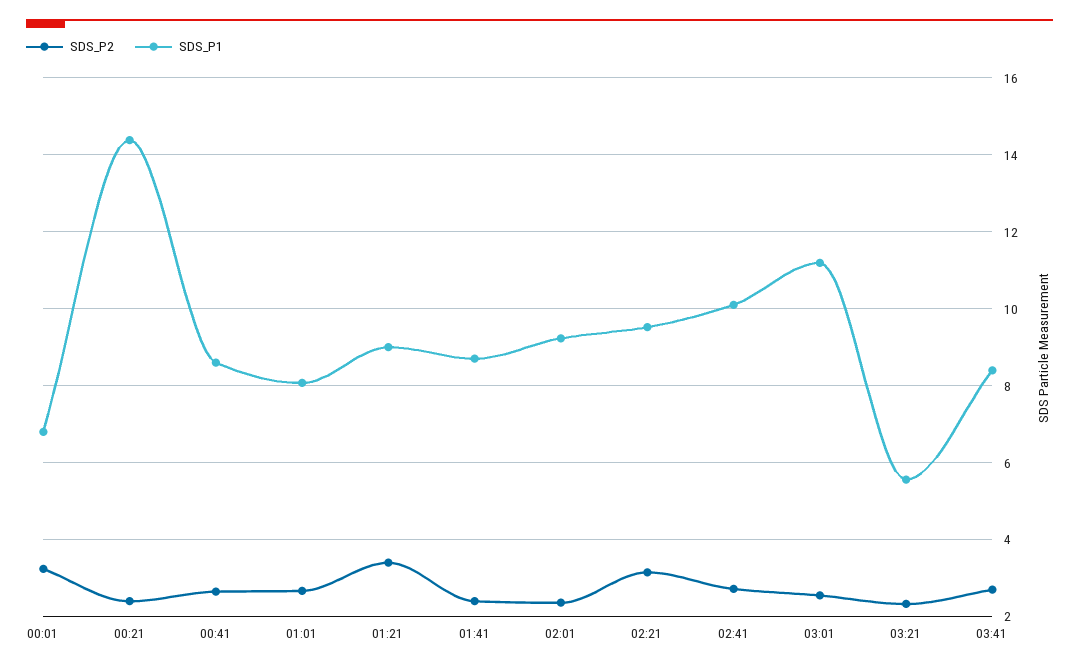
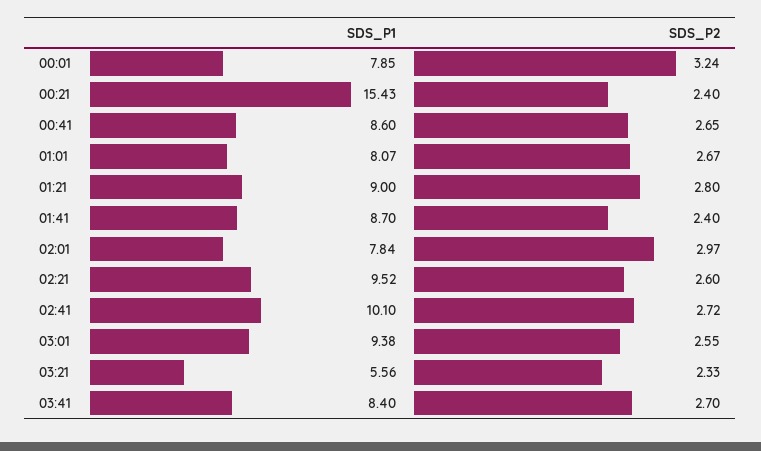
SDS_P1, 00:01: 6.8 -> 7.85
SDS_P1, 00:21: 14.4 -> 15.43
SDS_P2, 01:21: 3.4 -> 2.8
SDS_P2, 02:01: 2.4 -> 2.97
SDS_P1, 02:01: 9.2 -> 7.84
SDS_P2, 02:21: 3.2 -> 2.6
SDS_P1, 03:01: 11.2 -> 9.38

